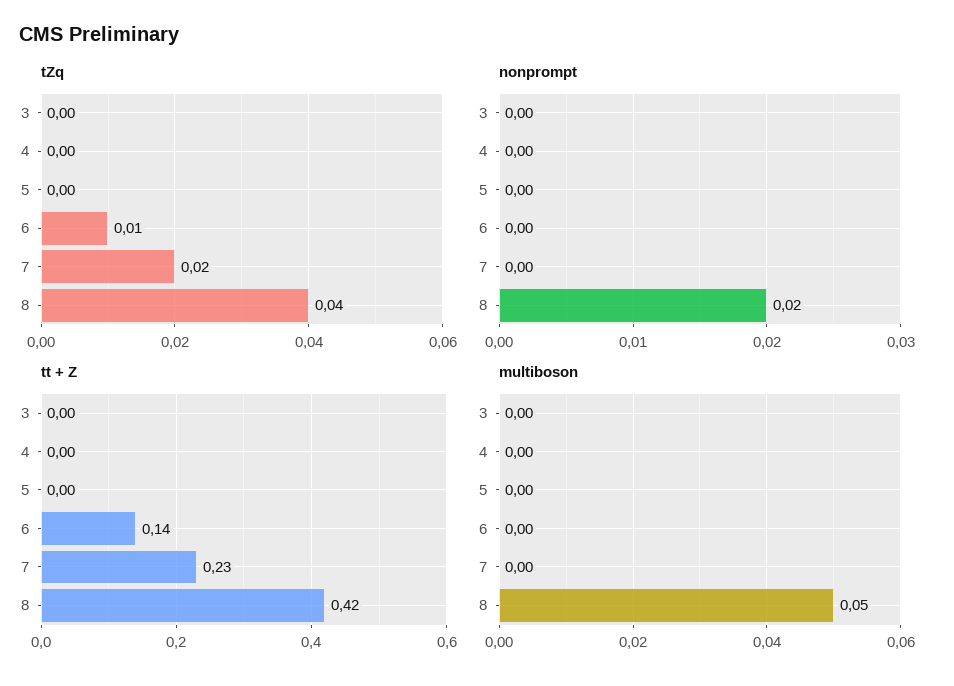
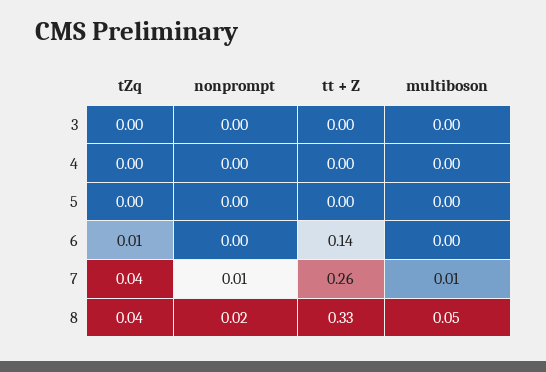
tZq, 7: 0.02 -> 0.04
nonprompt, 7: 0 -> 0.01
tt + Z, 7: 0.23 -> 0.26
tt + Z, 8: 0.42 -> 0.33
multiboson, 7: 0 -> 0.01

